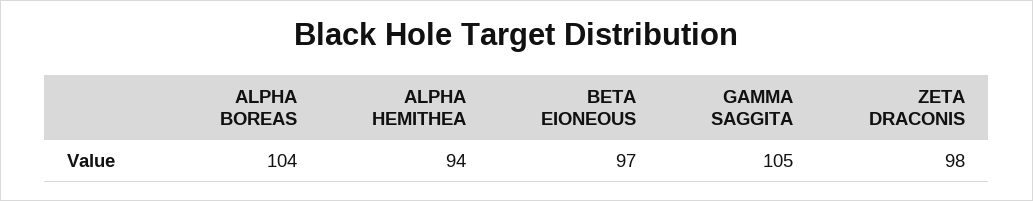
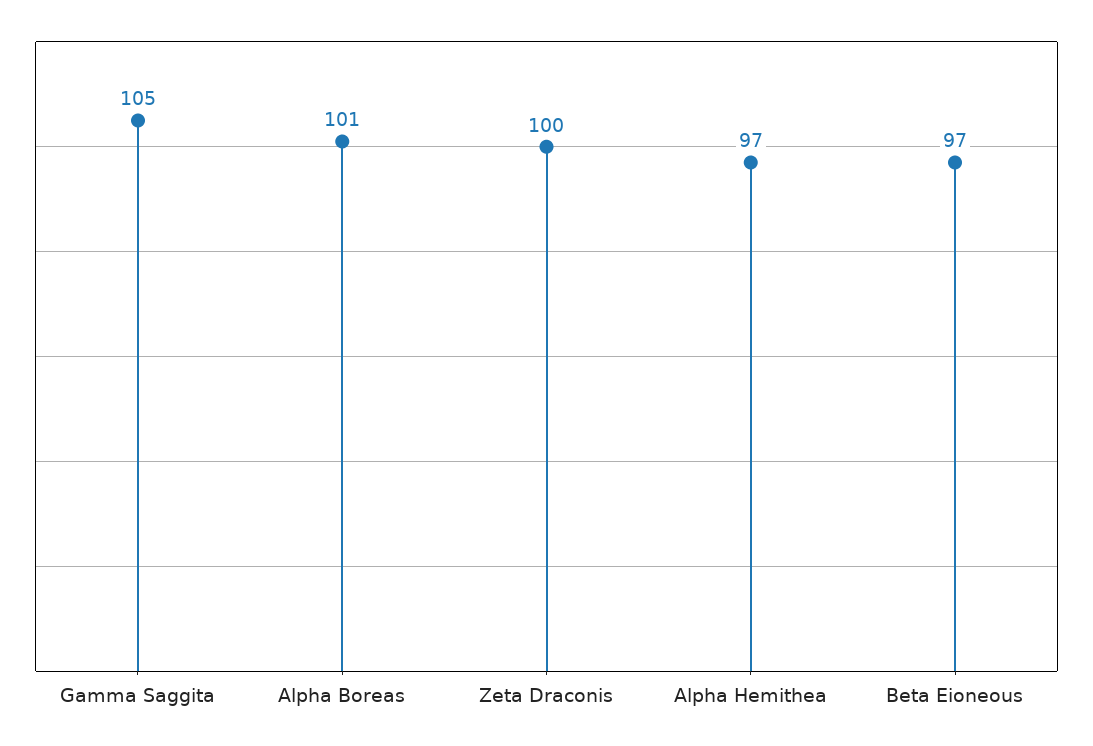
ALPHA BOREAS: 104 -> 101
ALPHA HEMITHEA: 94 -> 97
ZETA DRACONIS: 98 -> 100

